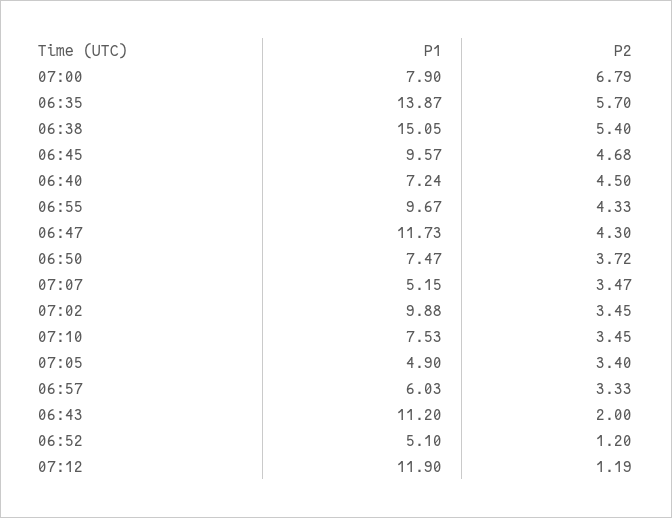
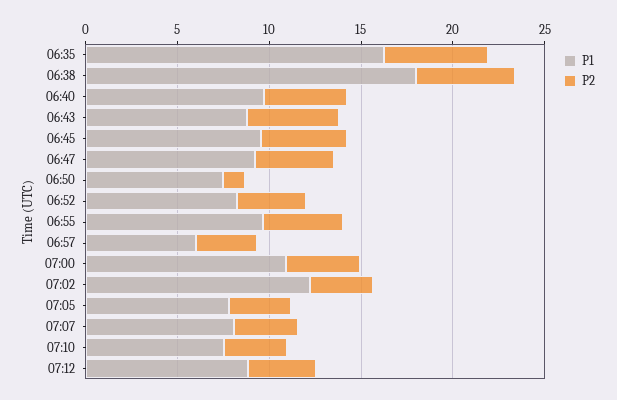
P1, 07:00: 7.9 -> 11
P2, 07:00: 6.79 -> 4
P1, 06:35: 13.87 -> 16
P1, 06:38: 15.05 -> 18
P1, 06:40: 7.24 -> 10
P1, 06:47: 11.73 -> 9
P2, 06:50: 3.72 -> 1
P1, 07:07: 5.15 -> 8
P1, 07:02: 9.88 -> 12
P1, 07:05: 4.9 -> 8
P1, 06:43: 11.2 -> 9
P2, 06:43: 2 -> 5
P1, 06:52: 5.1 -> 8
P2, 06:52: 1.2 -> 4
P1, 07:12: 11.9 -> 9
P2, 07:12: 1.19 -> 4

